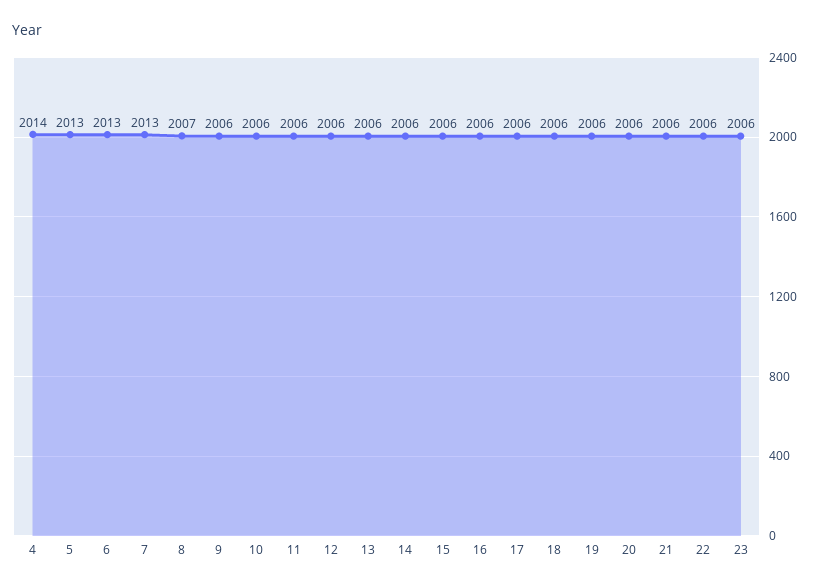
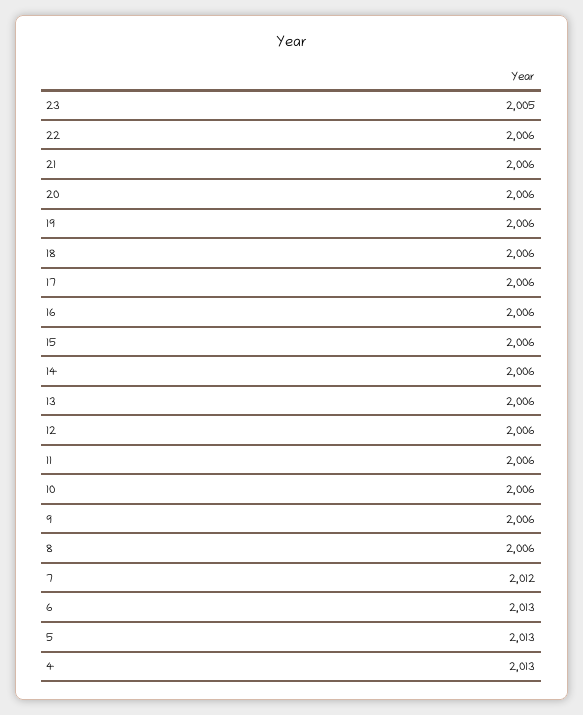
4: 2014 -> 2013
7: 2013 -> 2012
8: 2007 -> 2006
23: 2006 -> 2005

